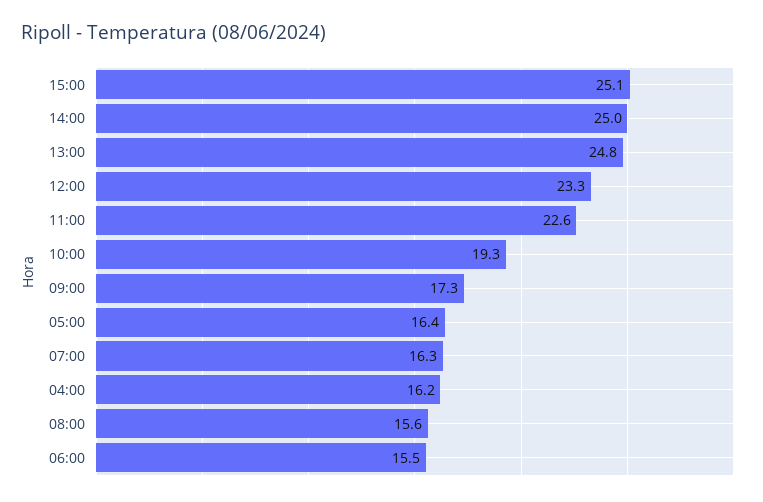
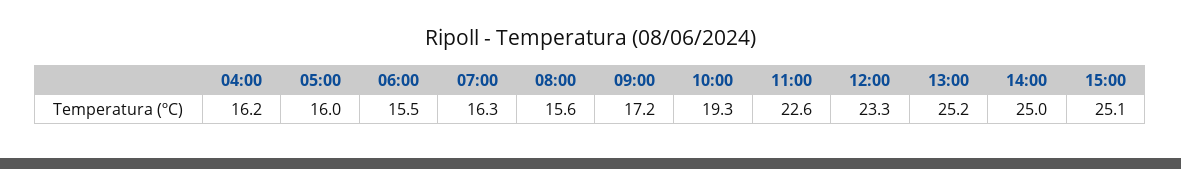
13:00: 24.8 -> 25.2
09:00: 17.3 -> 17.2
05:00: 16.4 -> 16

